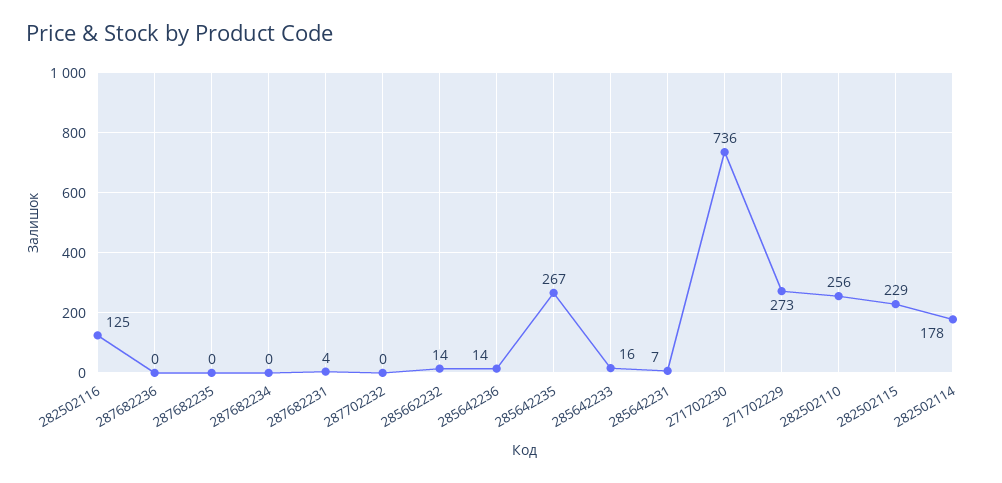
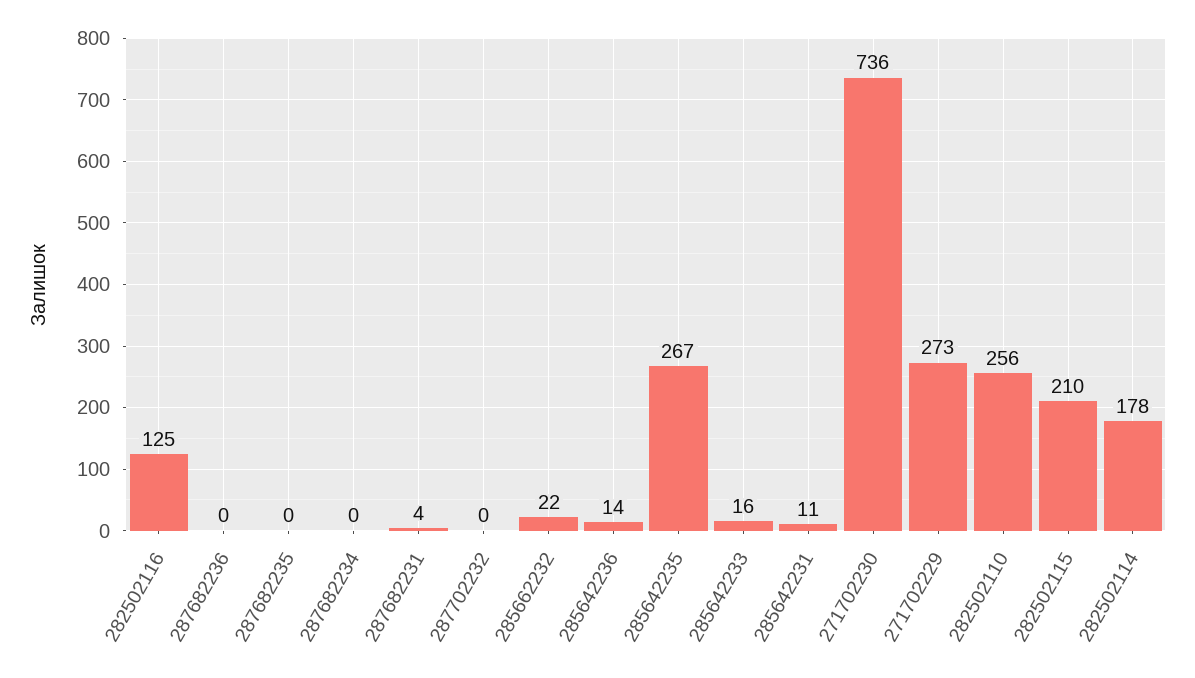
285662232: 14 -> 22
285642231: 7 -> 11
282502115: 229 -> 210

